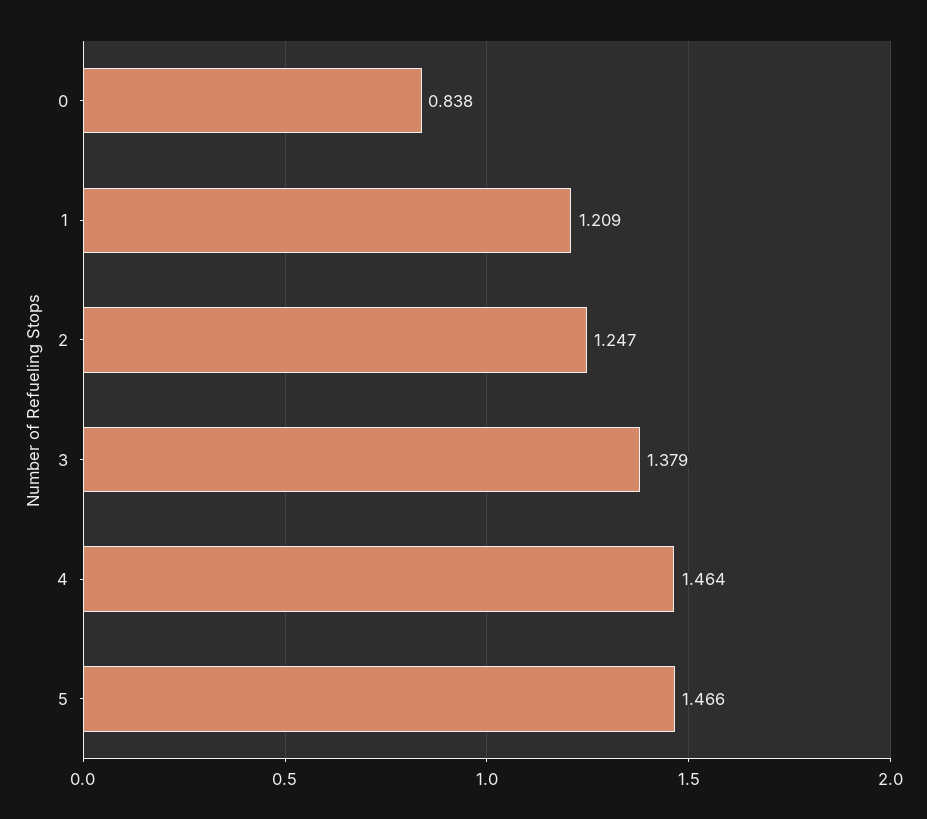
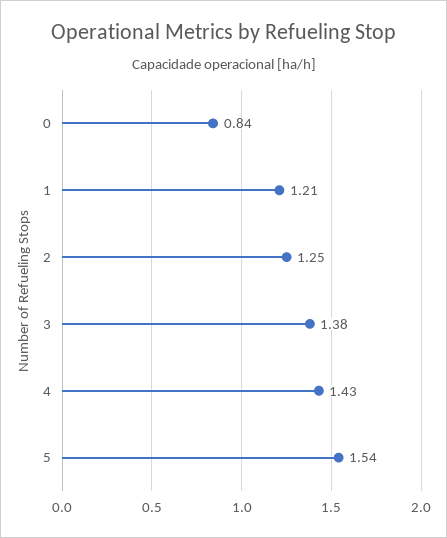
4: 1.464 -> 1.43
5: 1.466 -> 1.54

